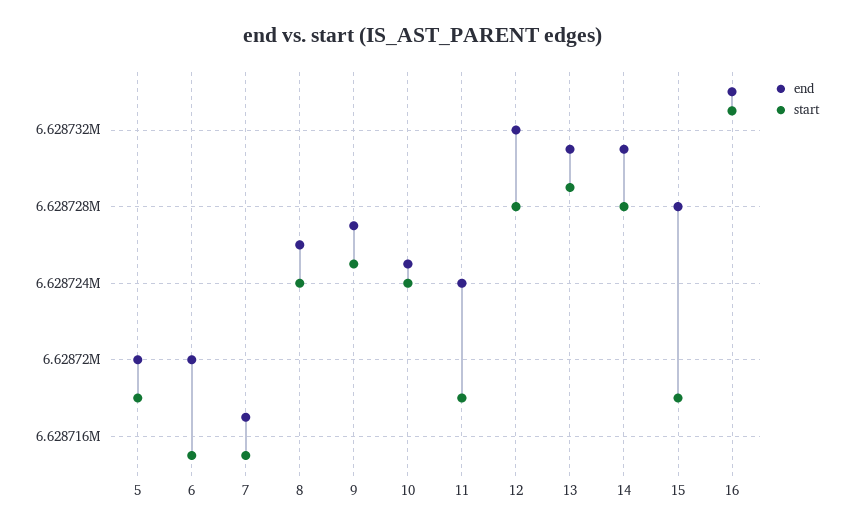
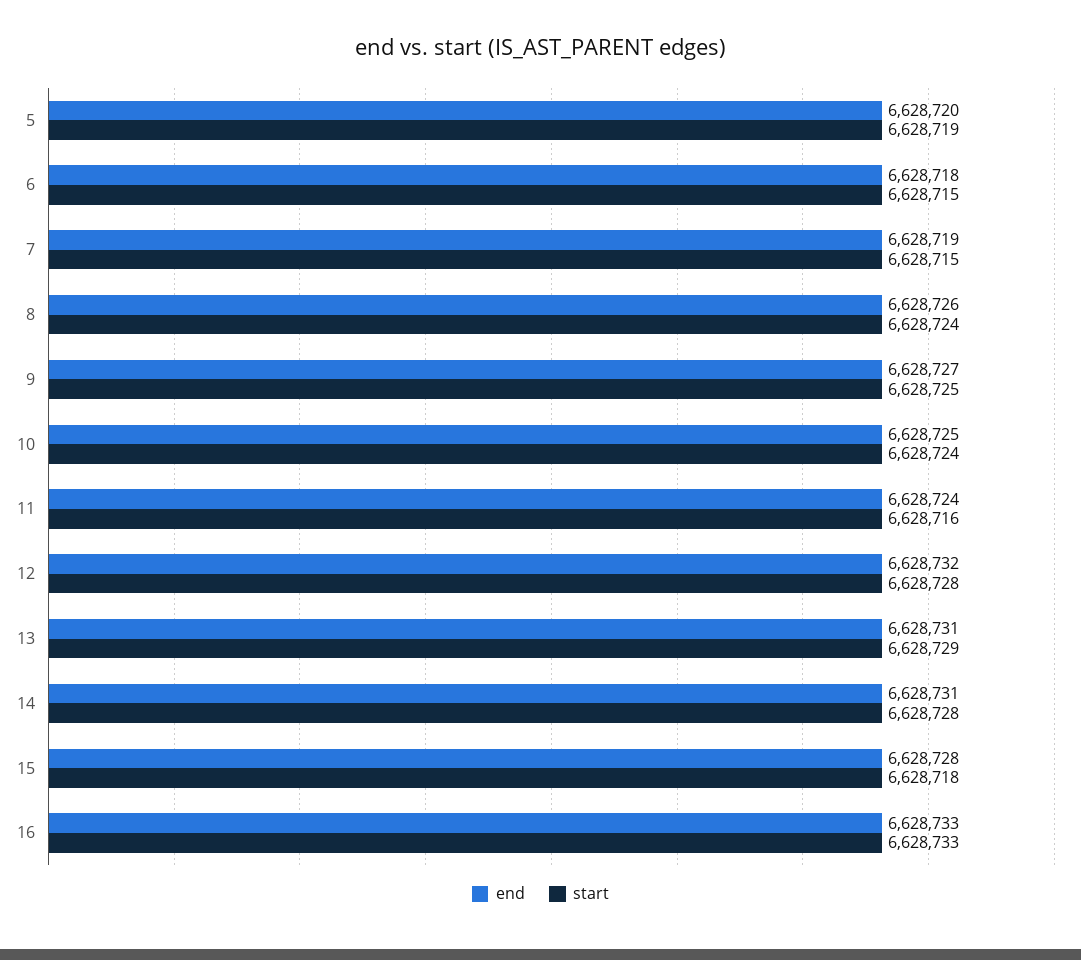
start, 5: 6628718 -> 6628719
end, 6: 6628720 -> 6628718
end, 7: 6628717 -> 6628719
start, 11: 6628718 -> 6628716
end, 16: 6628734 -> 6628733

